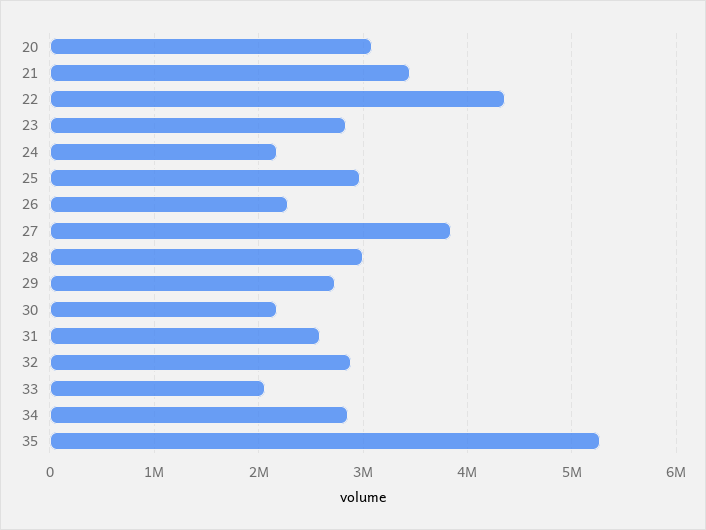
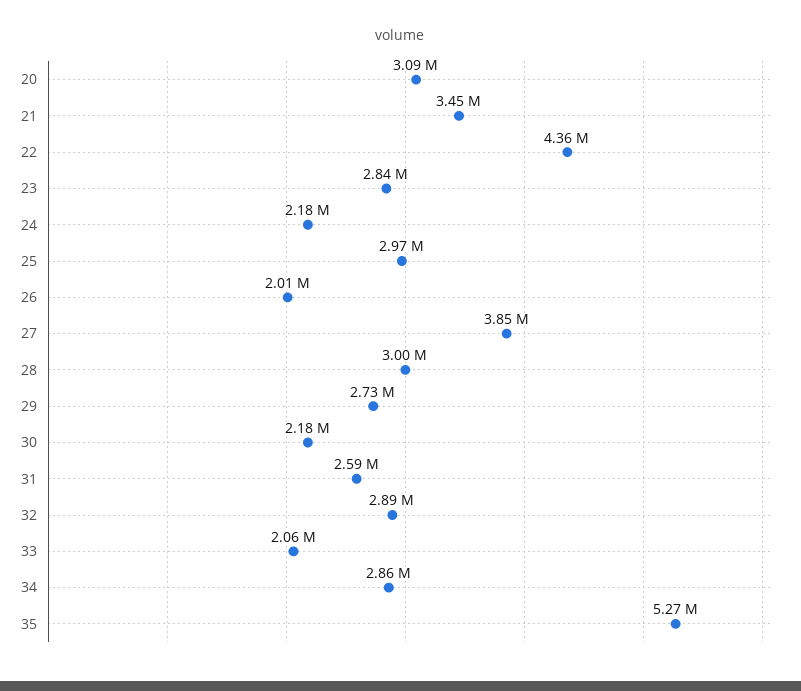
26: 2300000 -> 2010000

